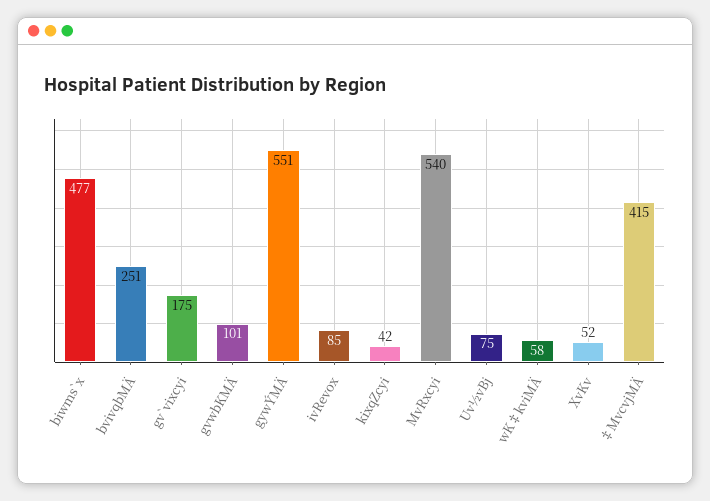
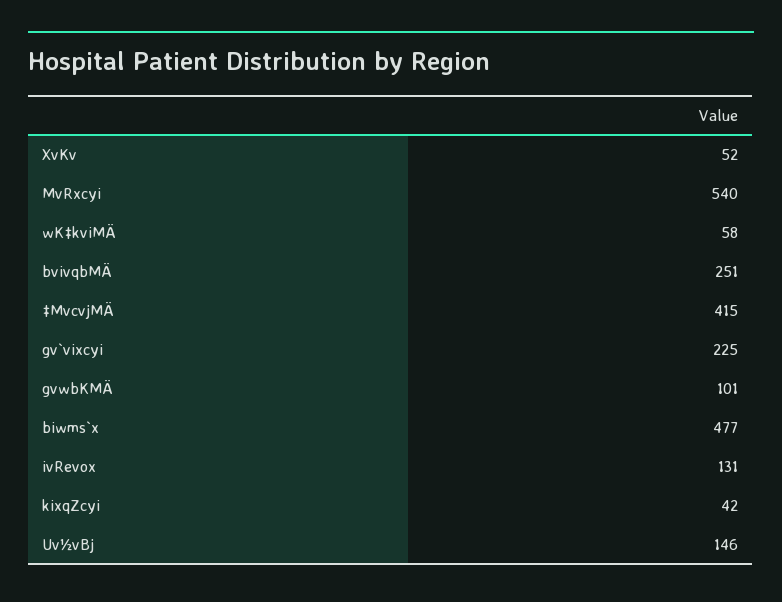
gv`vixcyi: 175 -> 225
gywÝMÄ: 551 -> none
ivRevox: 85 -> 131
Uv½vBj: 75 -> 146

